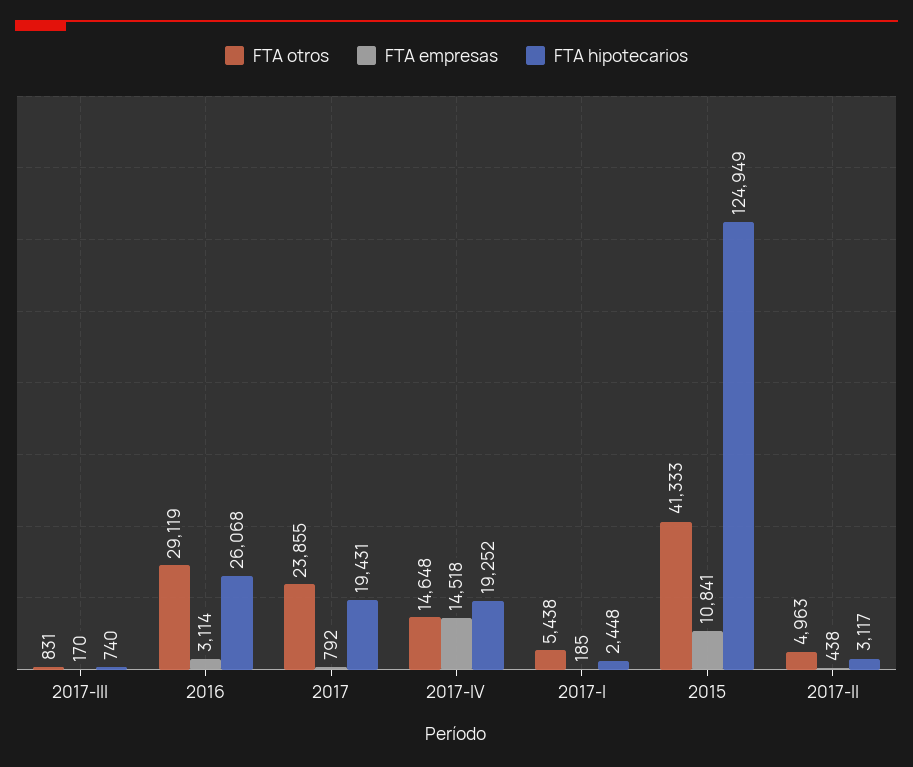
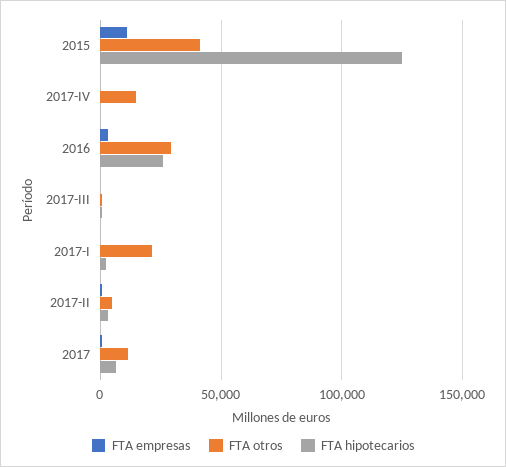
FTA otros, 2017: 23855 -> 10000
FTA hipotecarios, 2017: 19431 -> 5000
FTA empresas, 2017-IV: 14518 -> 0
FTA hipotecarios, 2017-IV: 19252 -> 0
FTA otros, 2017-I: 5438 -> 20000

